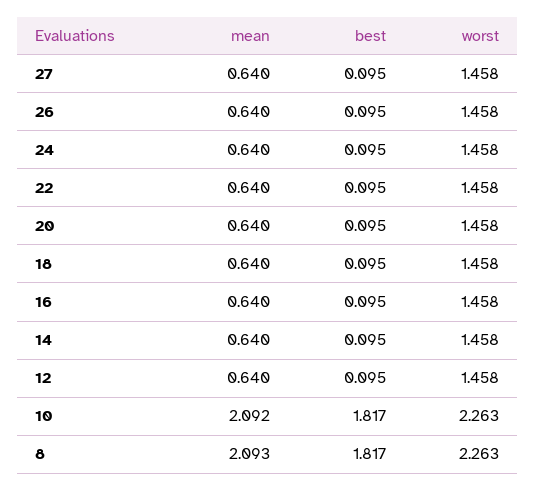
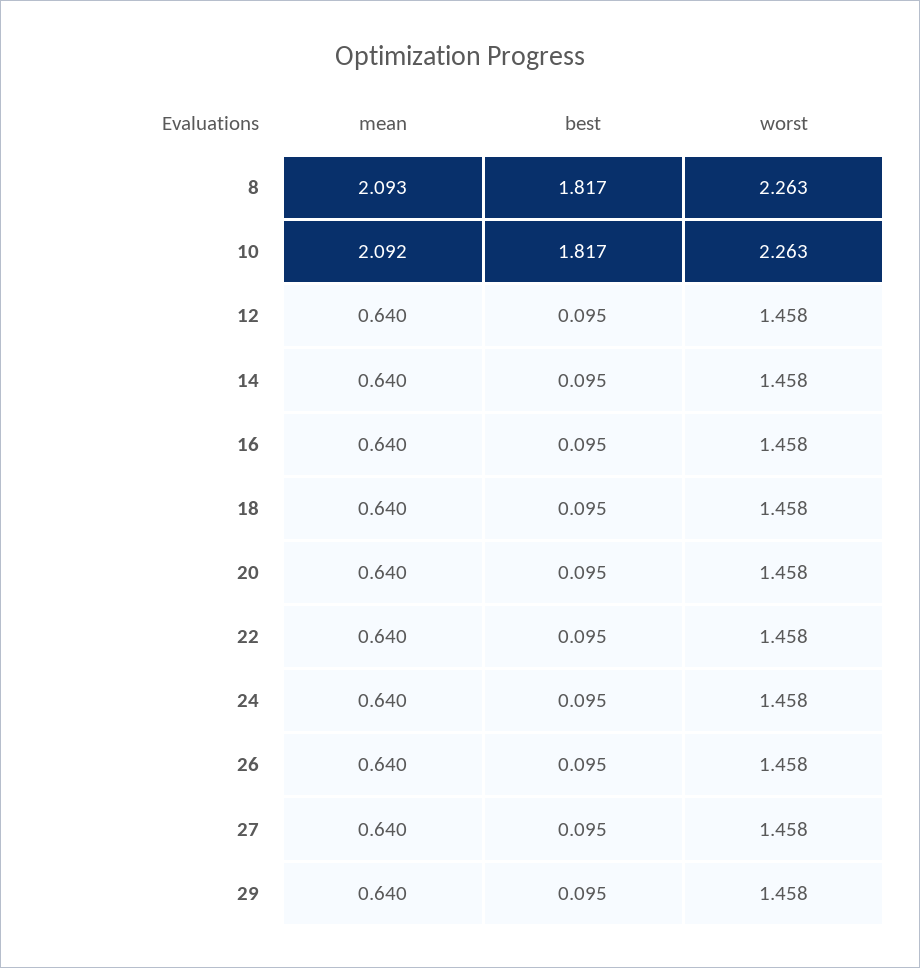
mean, 29: none -> 0.64
best, 29: none -> 0.095
worst, 29: none -> 1.458

